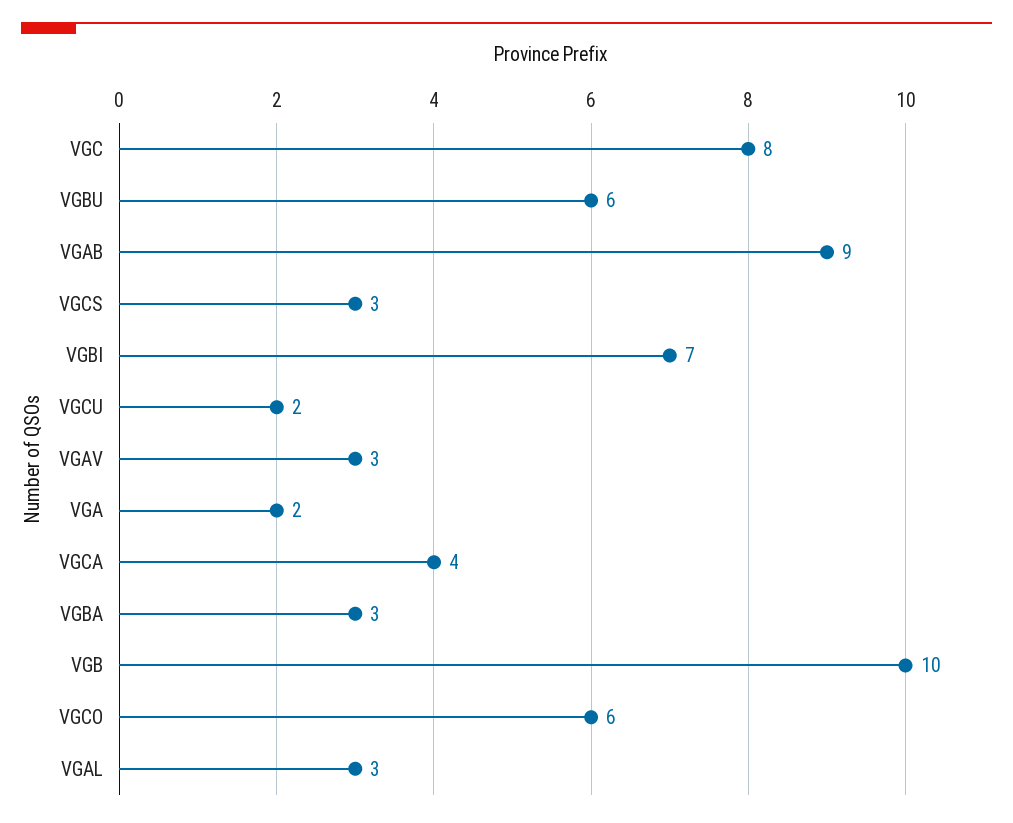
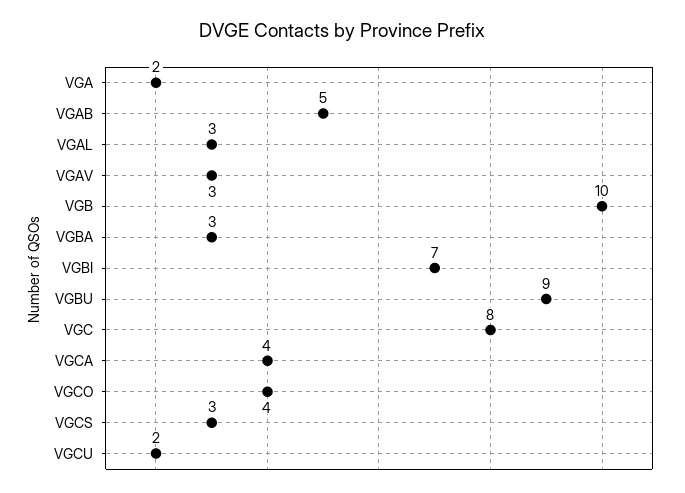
VGBU: 6 -> 9
VGAB: 9 -> 5
VGCO: 6 -> 4

